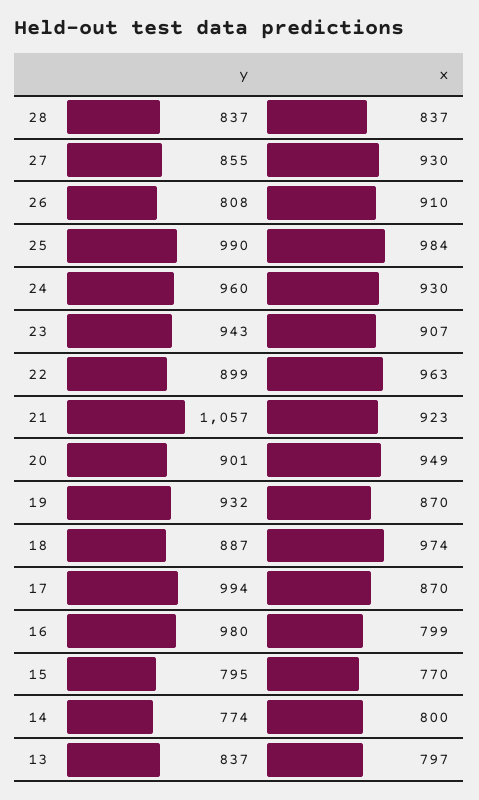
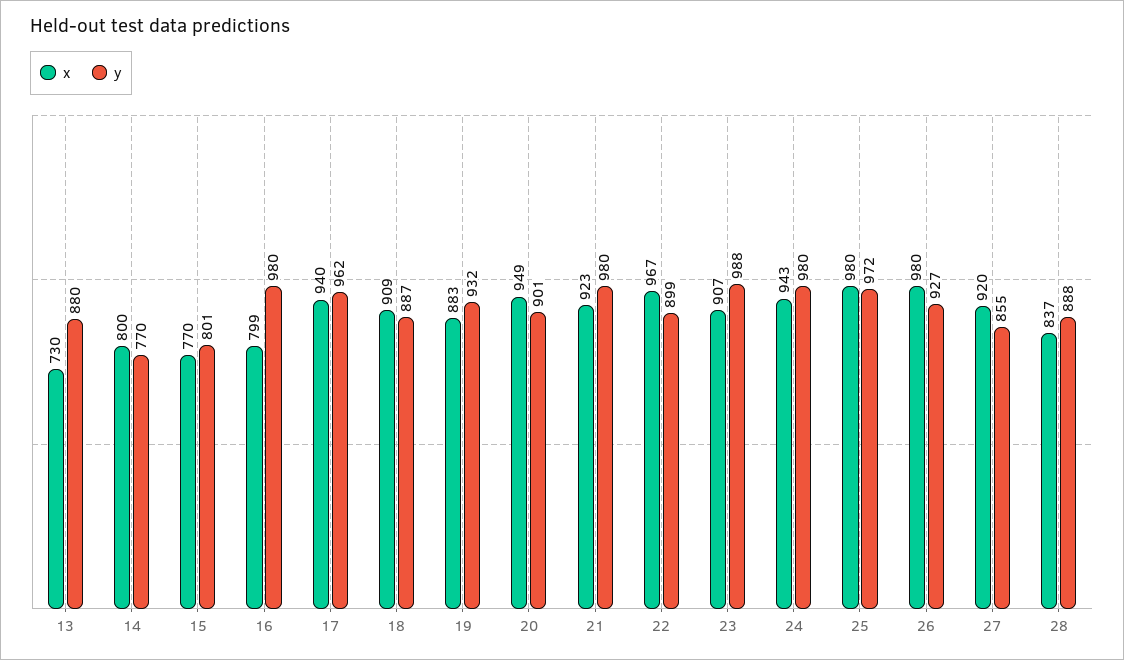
y, 28: 837 -> 888
x, 27: 930 -> 920
y, 26: 808 -> 927
x, 26: 910 -> 980
y, 25: 990 -> 972
x, 25: 984 -> 980
y, 24: 960 -> 980
x, 24: 930 -> 943
y, 23: 943 -> 988
x, 22: 963 -> 967
y, 21: 1057 -> 980
x, 19: 870 -> 883
x, 18: 974 -> 909
y, 17: 994 -> 962
x, 17: 870 -> 940
y, 15: 795 -> 801
y, 14: 774 -> 770
y, 13: 837 -> 880
x, 13: 797 -> 730

